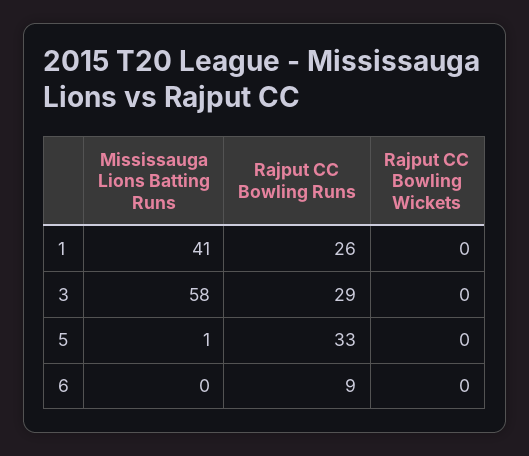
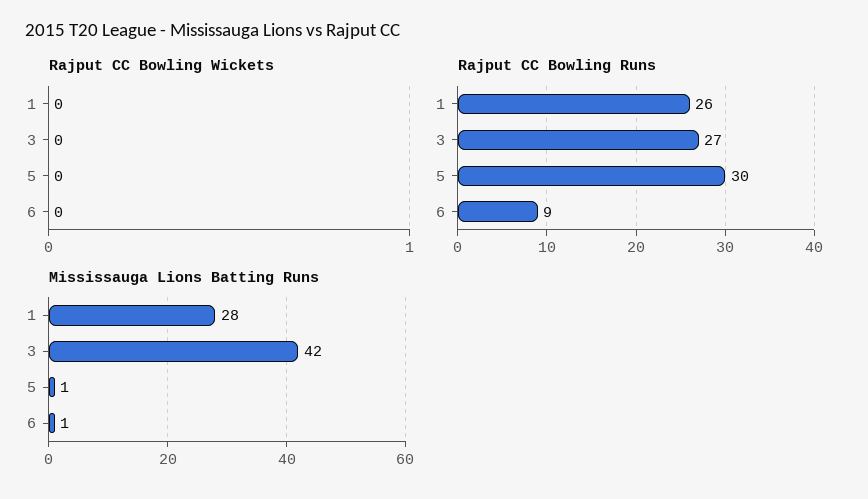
Mississauga Lions Batting Runs, 1: 41 -> 28
Mississauga Lions Batting Runs, 3: 58 -> 42
Rajput CC Bowling Runs, 3: 29 -> 27
Rajput CC Bowling Runs, 5: 33 -> 30
Mississauga Lions Batting Runs, 6: 0 -> 1

